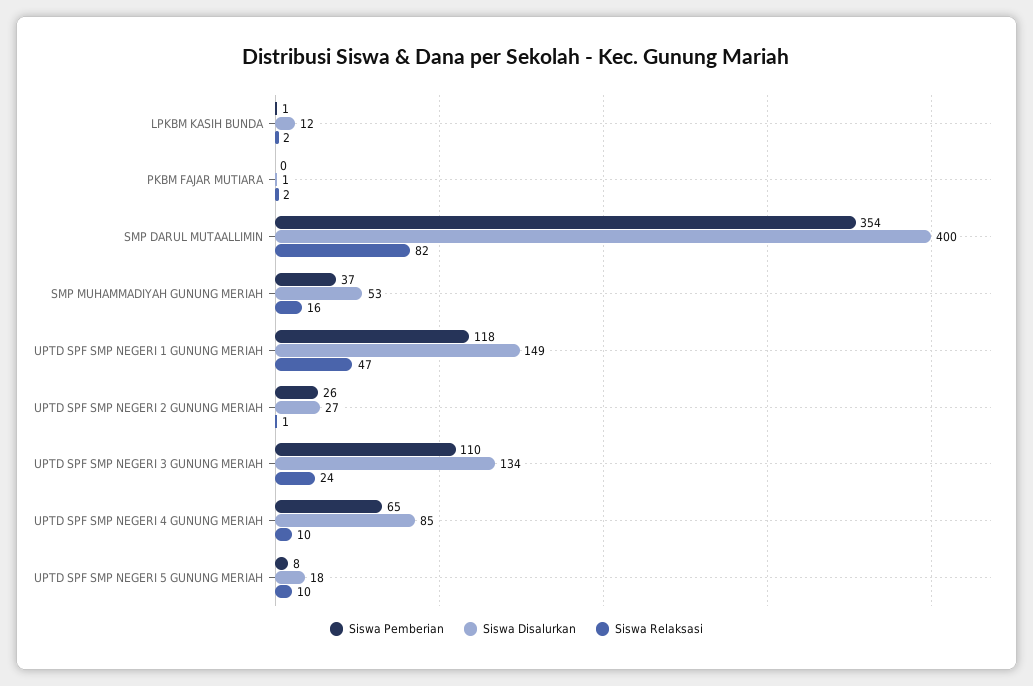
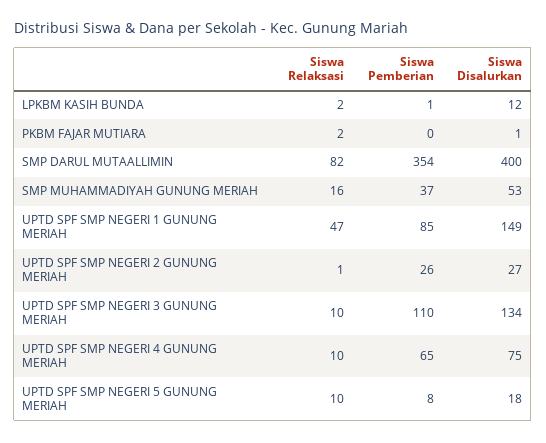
Siswa Pemberian, UPTD SPF SMP NEGERI 1 GUNUNG MERIAH: 118 -> 85
Siswa Relaksasi, UPTD SPF SMP NEGERI 3 GUNUNG MERIAH: 24 -> 10
Siswa Disalurkan, UPTD SPF SMP NEGERI 4 GUNUNG MERIAH: 85 -> 75

